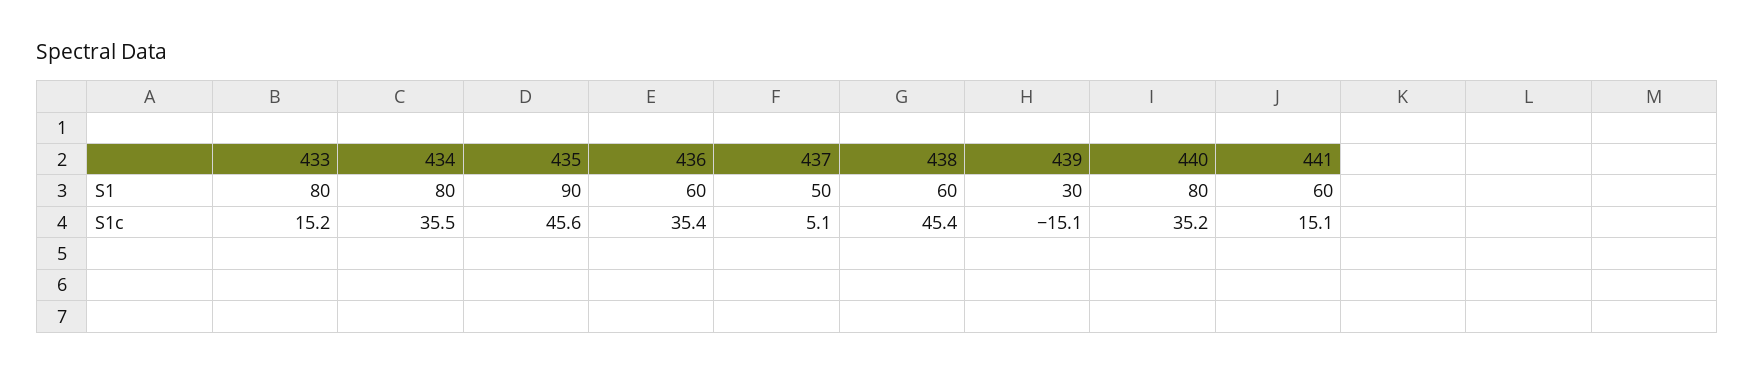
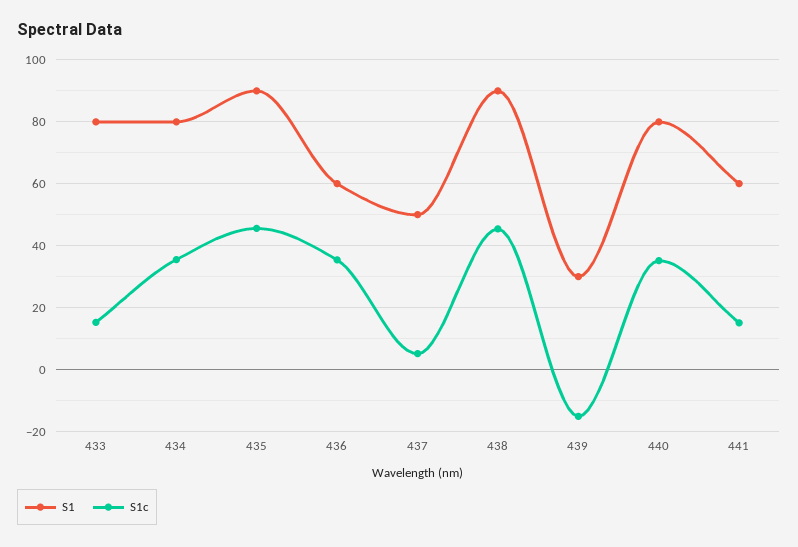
S1, 438: 60 -> 90

